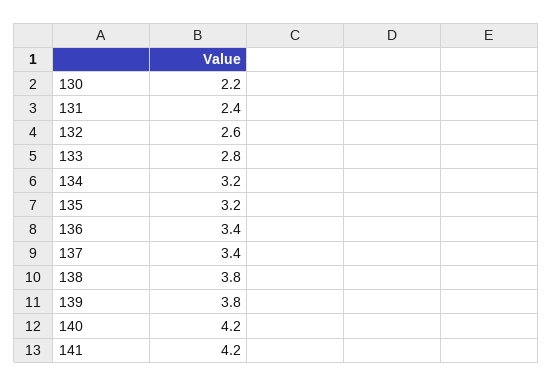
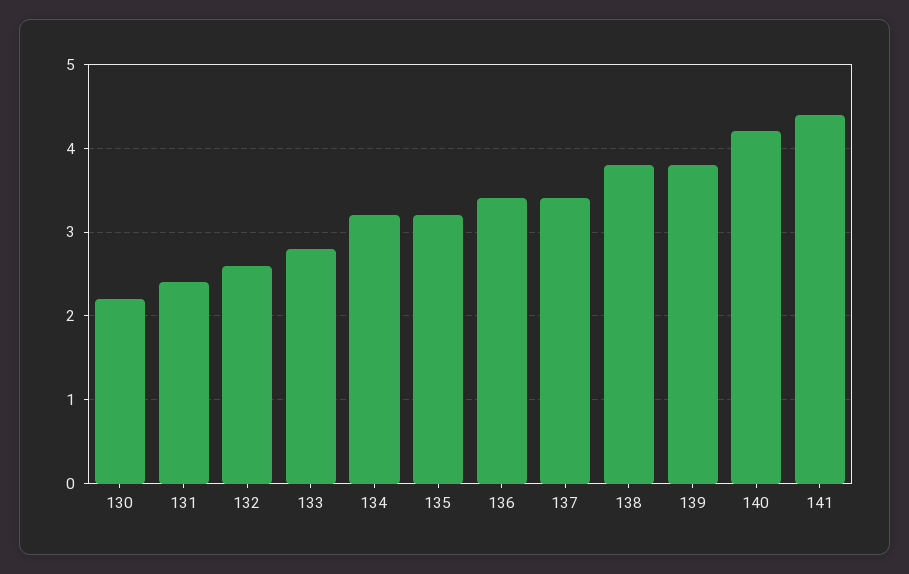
141: 4.2 -> 4.4

